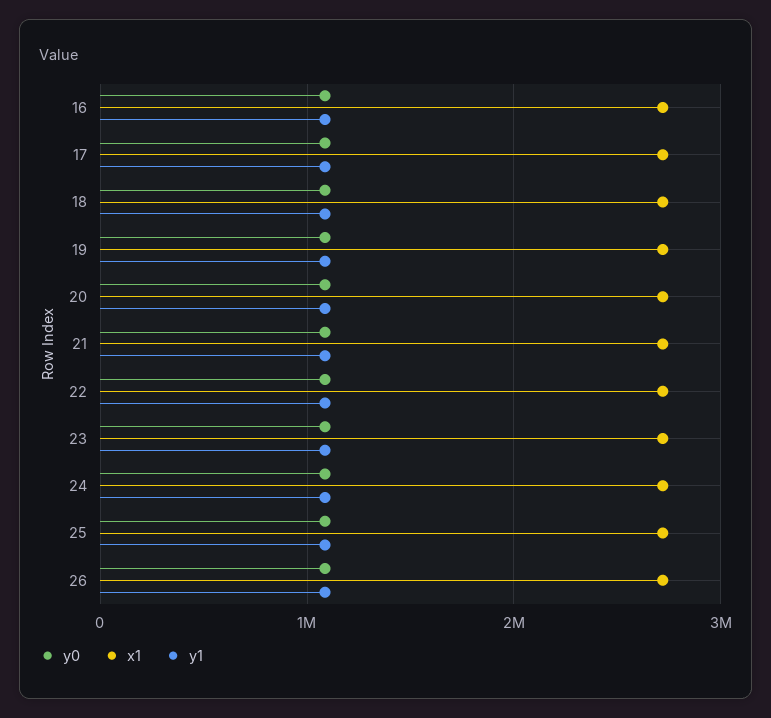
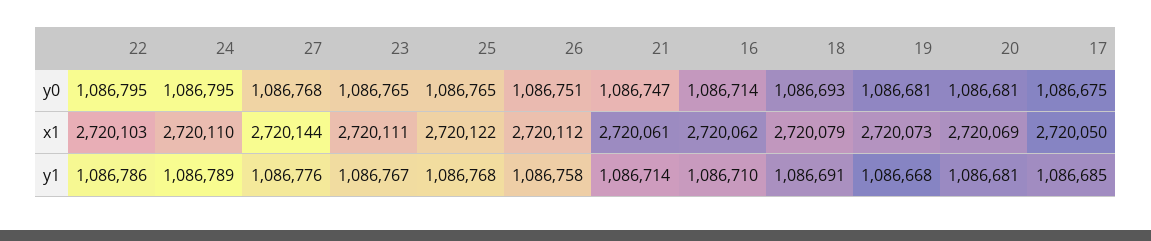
y0, 27: none -> 1086768
x1, 27: none -> 2720144
y1, 27: none -> 1086776

